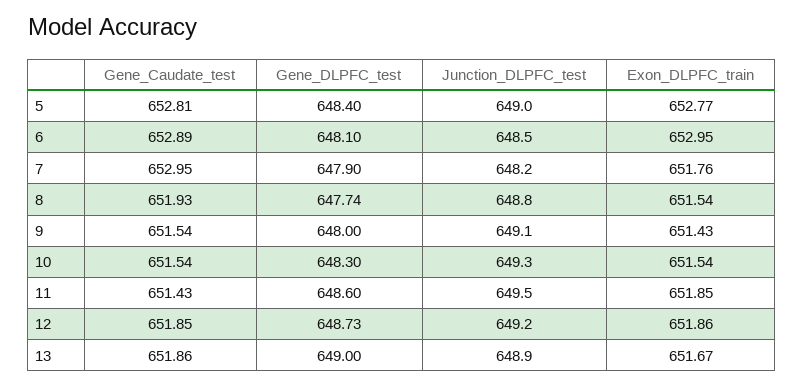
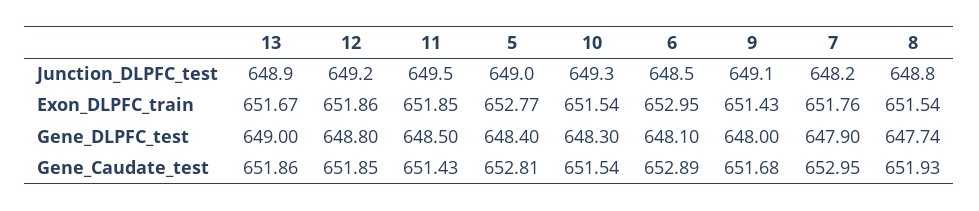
Gene_Caudate_test, 9: 651.54 -> 651.68
Gene_DLPFC_test, 11: 648.6 -> 648.5
Gene_DLPFC_test, 12: 648.73 -> 648.8

